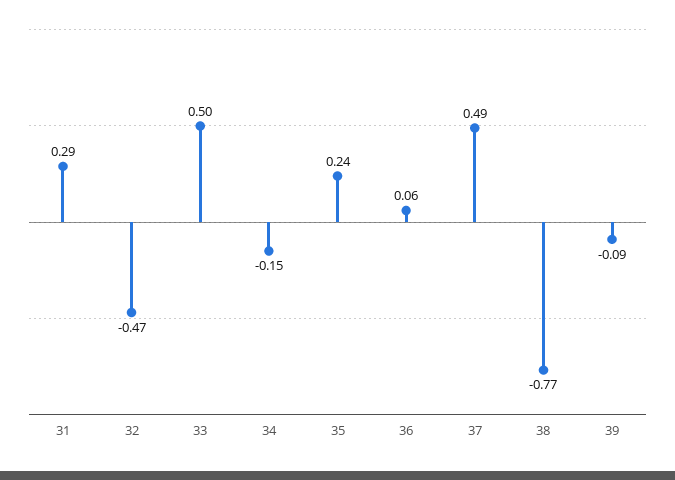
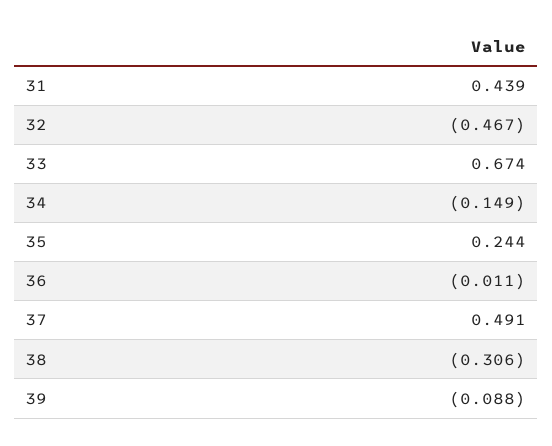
31: 0.29 -> 0.439
33: 0.5 -> 0.674
36: 0.06 -> -0.011
38: -0.77 -> -0.306

